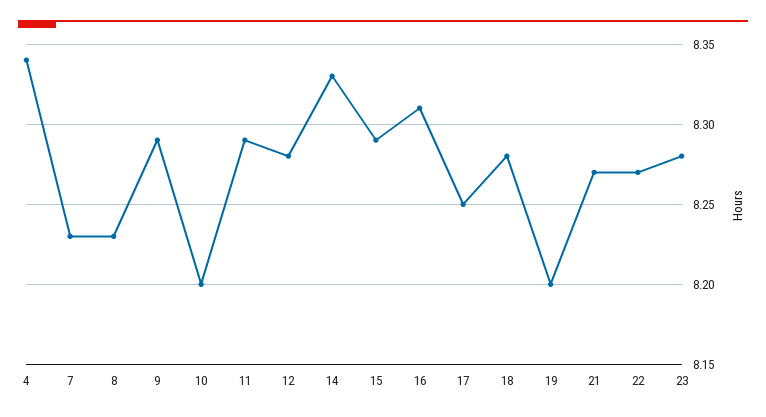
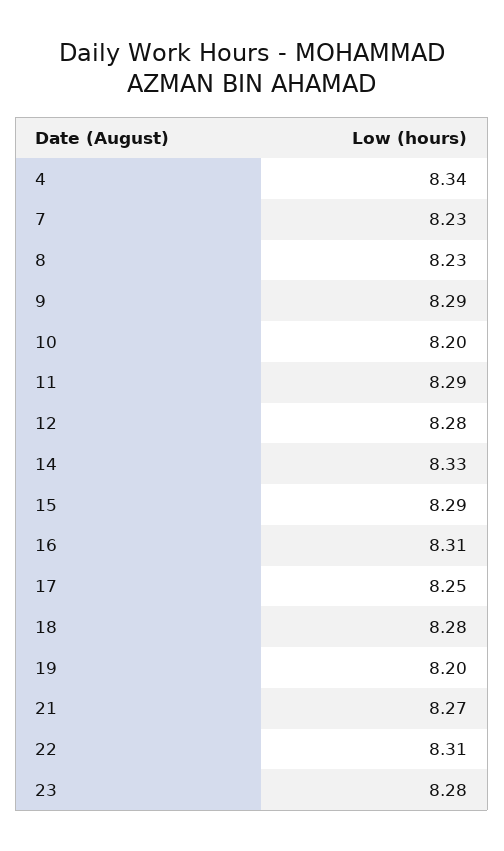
22: 8.27 -> 8.31

